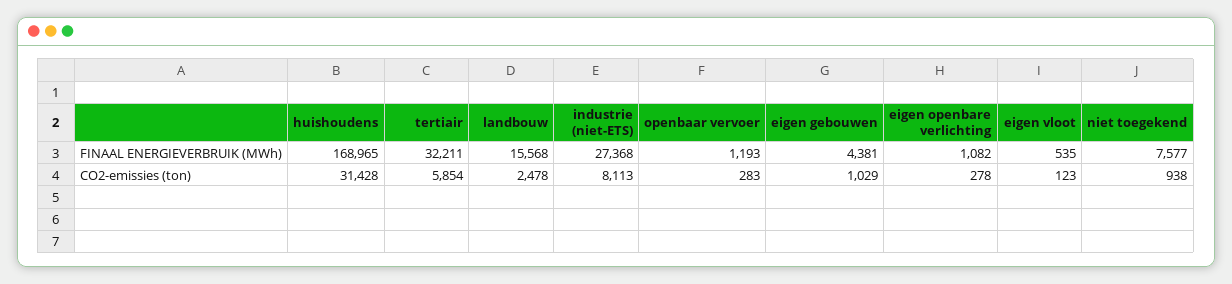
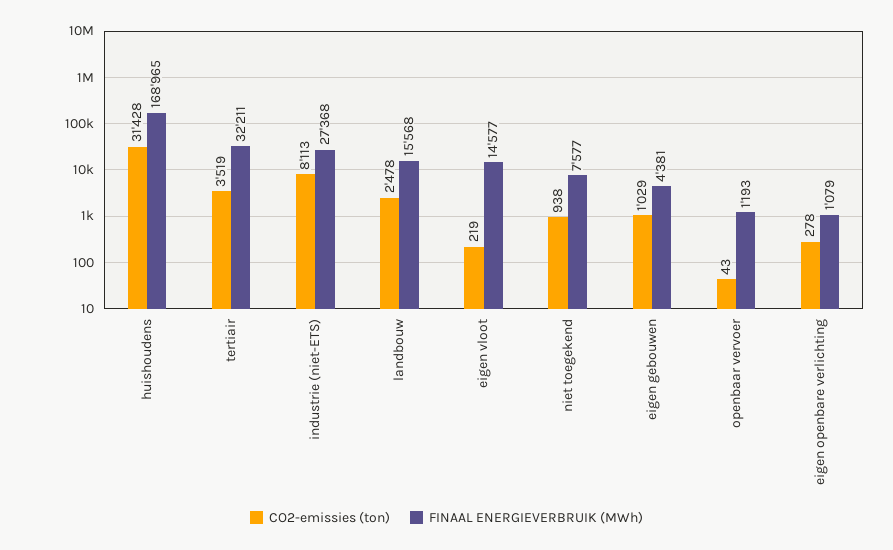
FINAAL ENERGIEVERBRUIK (MWh), eigen openbare verlichting: 1082 -> 1079
FINAAL ENERGIEVERBRUIK (MWh), eigen vloot: 535 -> 14577
CO2-emissies (ton), tertiair: 5854 -> 3519
CO2-emissies (ton), openbaar vervoer: 283 -> 43
CO2-emissies (ton), eigen vloot: 123 -> 219

